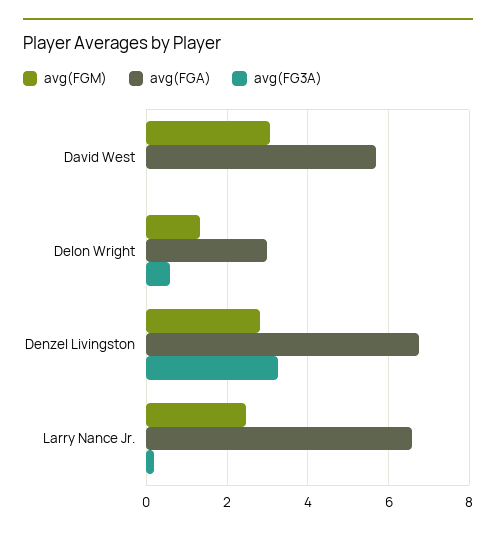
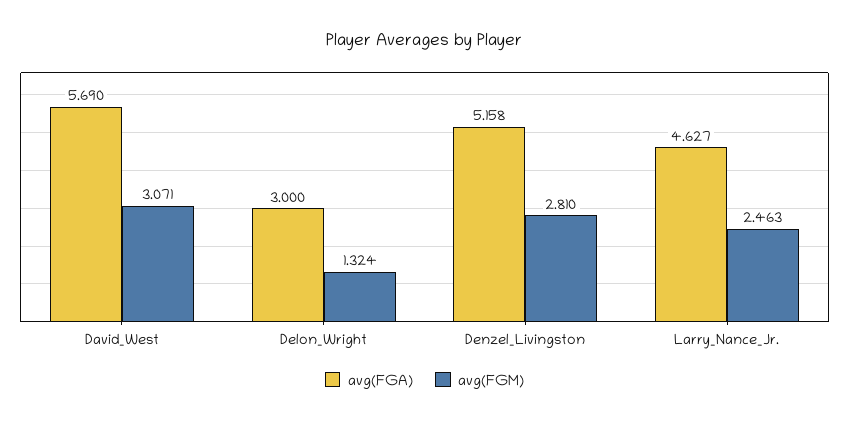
avg(FG3A), David West: 0 -> none
avg(FG3A), Delon Wright: 0.6 -> none
avg(FGA), Denzel Livingston: 6.8 -> 5.158
avg(FG3A), Denzel Livingston: 3.2 -> none
avg(FGA), Larry Nance Jr.: 6.6 -> 4.627
avg(FG3A), Larry Nance Jr.: 0.2 -> none

